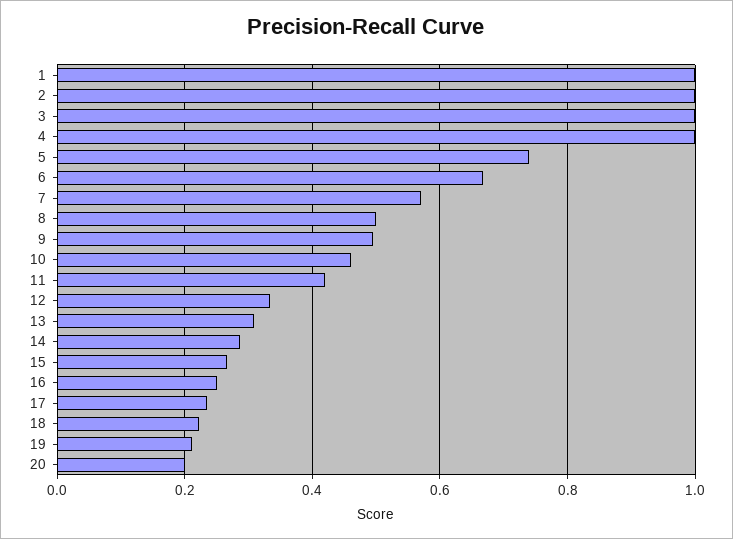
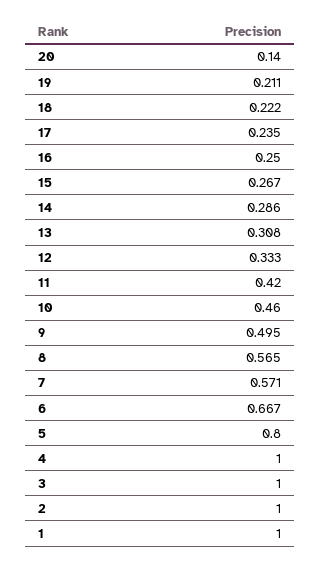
5: 0.74 -> 0.8
8: 0.5 -> 0.565
20: 0.2 -> 0.14

